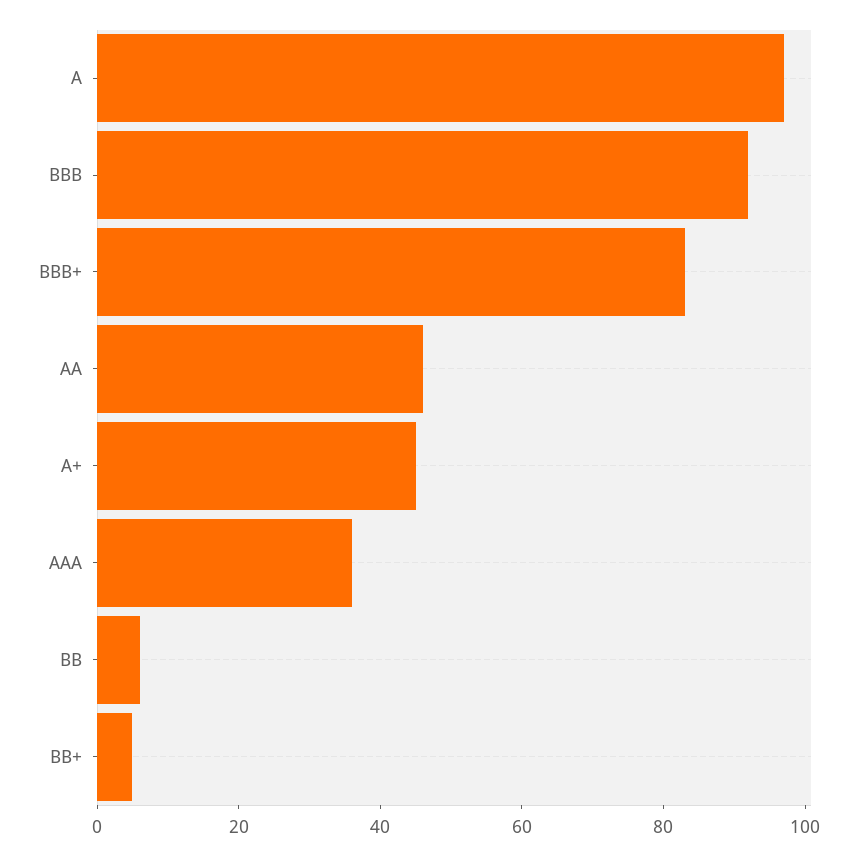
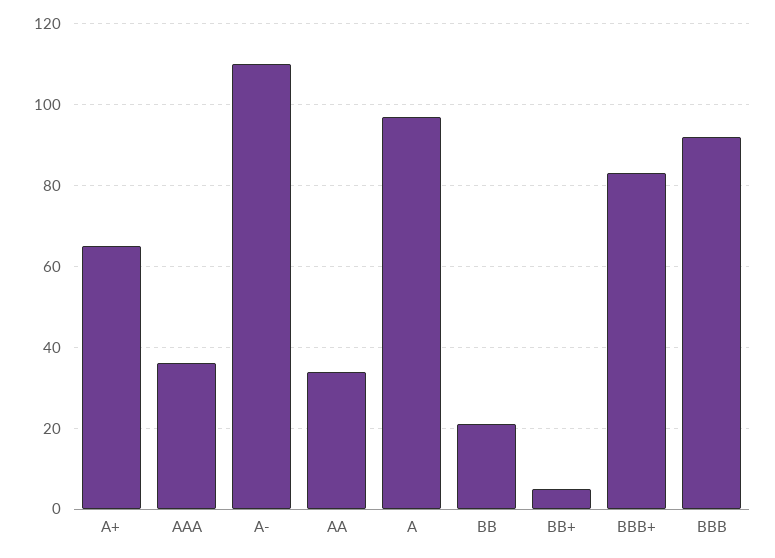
AA: 45 -> 35
A+: 45 -> 65
BB: 5 -> 20
A-: none -> 110

